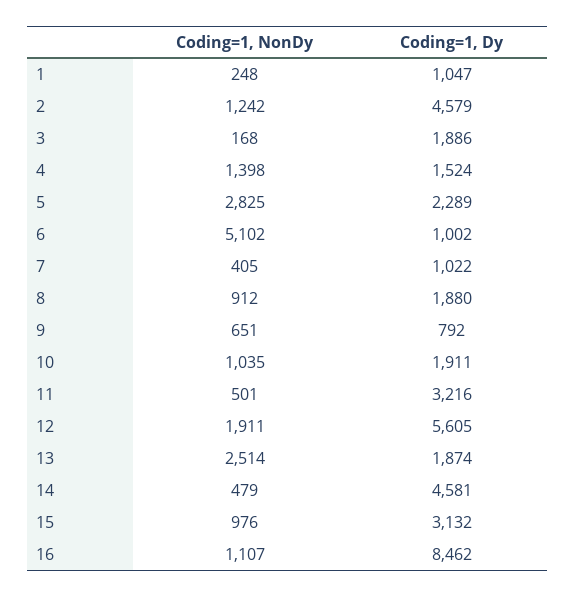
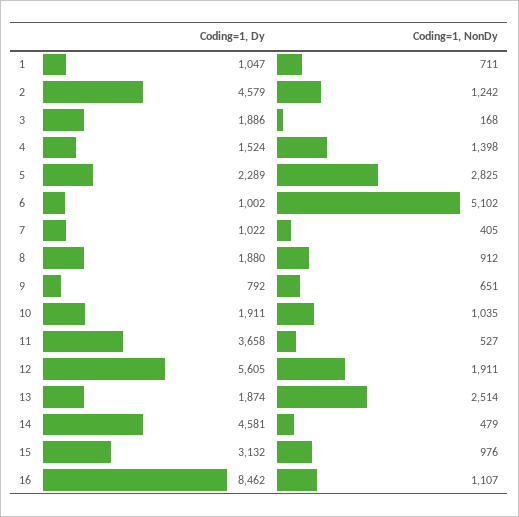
Coding=1, NonDy, 1: 248 -> 711
Coding=1, NonDy, 11: 501 -> 527
Coding=1, Dy, 11: 3216 -> 3658

